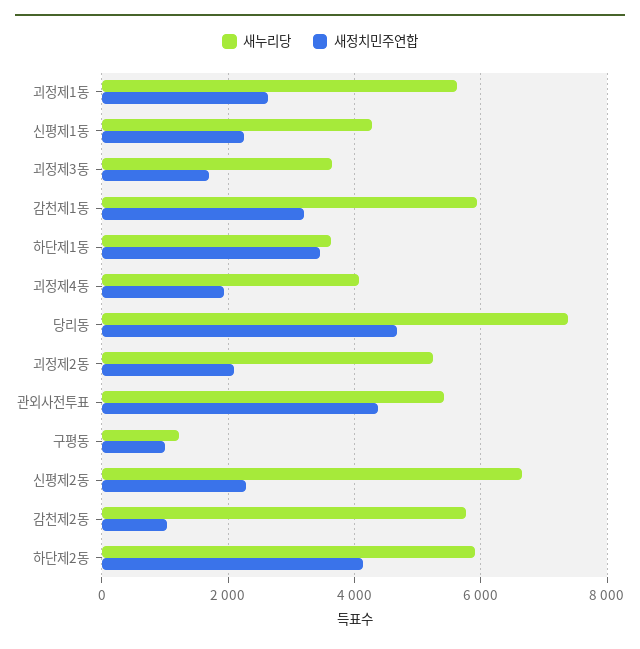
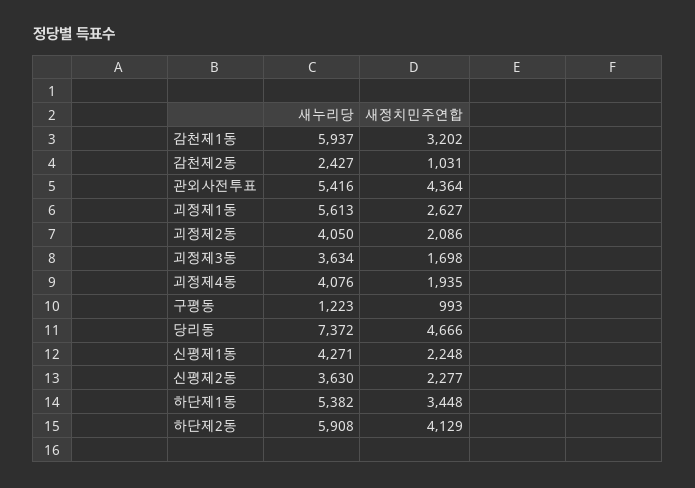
새누리당, 하단제1동: 3600 -> 5382
새누리당, 괴정제2동: 5200 -> 4050
새누리당, 신평제2동: 6600 -> 3630
새누리당, 감천제2동: 5800 -> 2427

